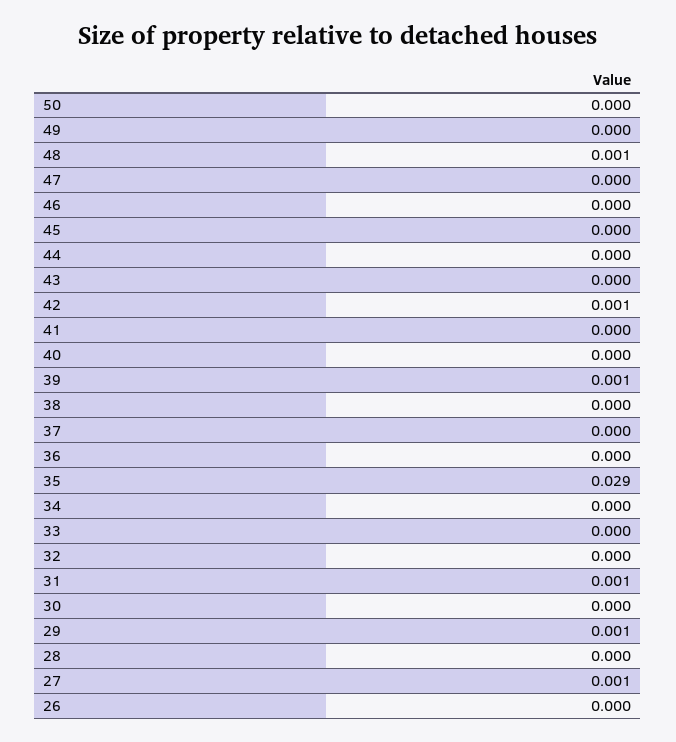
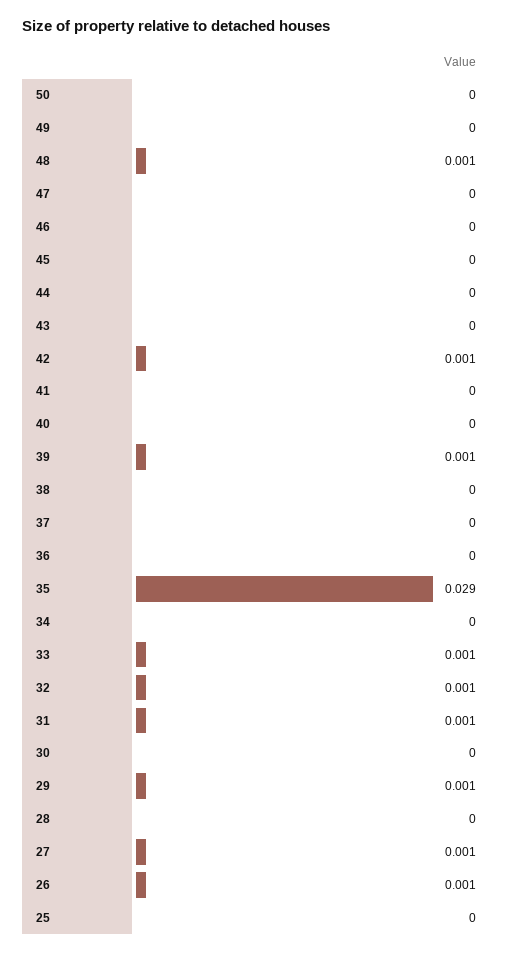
33: 0 -> 0.001
32: 0 -> 0.001
26: 0 -> 0.001
25: none -> 0

